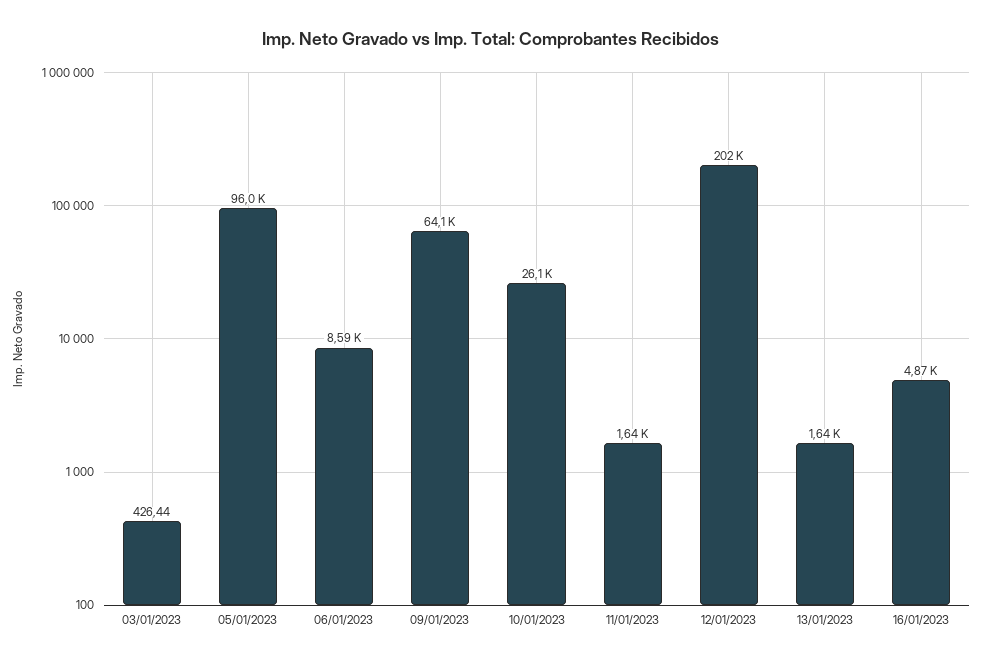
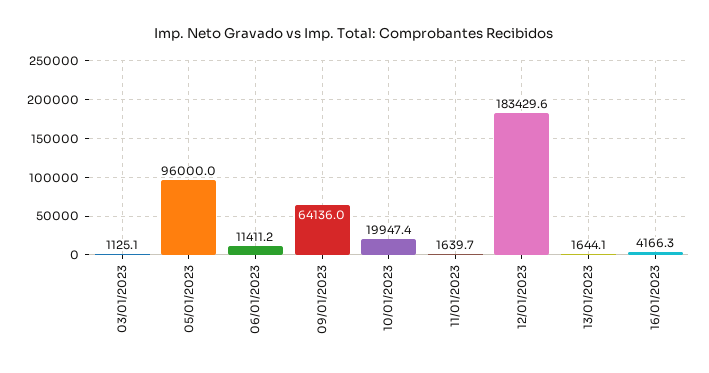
03/01/2023: 426.44 -> 1125.1
06/01/2023: 8590 -> 11411.2
10/01/2023: 26100 -> 19947.4
12/01/2023: 202000 -> 183429.6
16/01/2023: 4870 -> 4166.3

